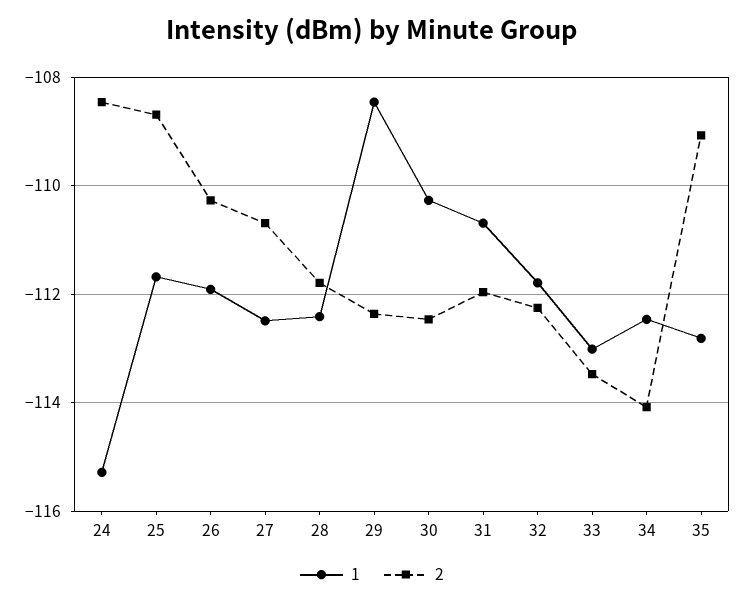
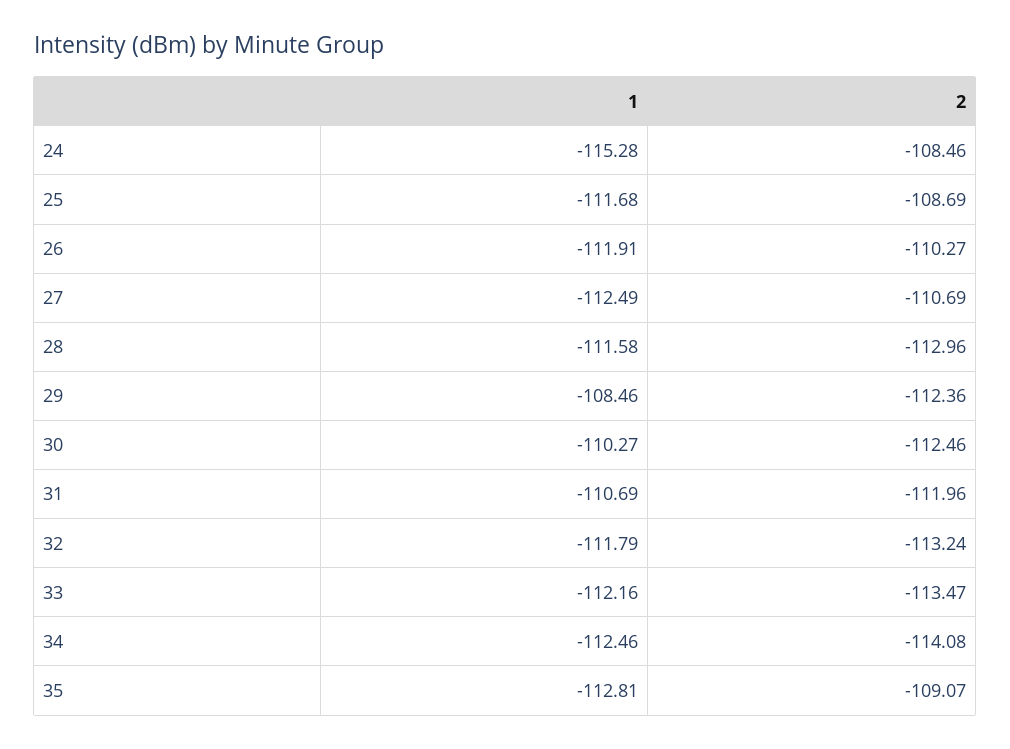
1, 28: -112.4 -> -111.58
2, 28: -111.8 -> -112.96
2, 32: -112.2 -> -113.24
1, 33: -113 -> -112.16

